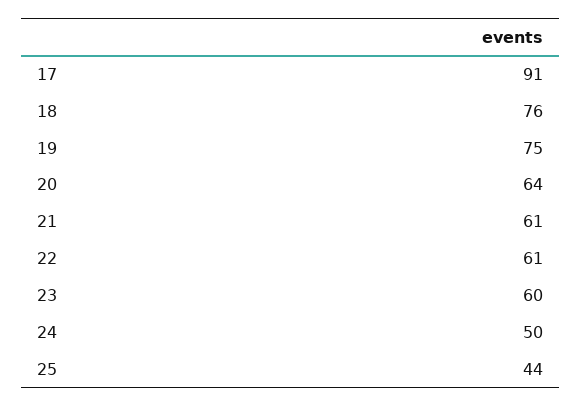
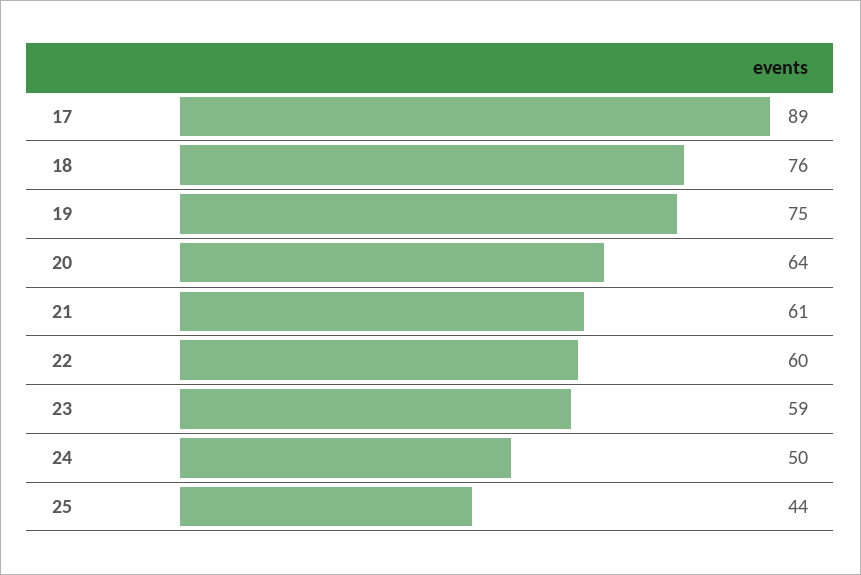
17: 91 -> 89
22: 61 -> 60
23: 60 -> 59

